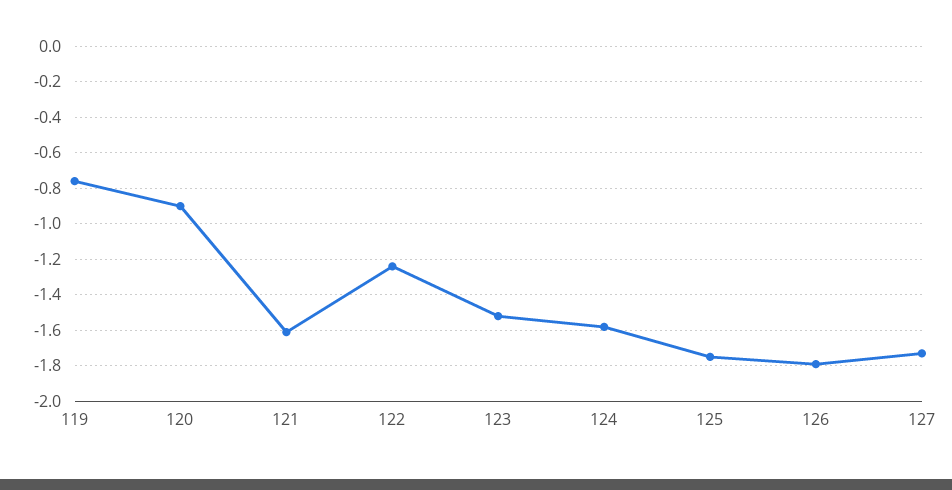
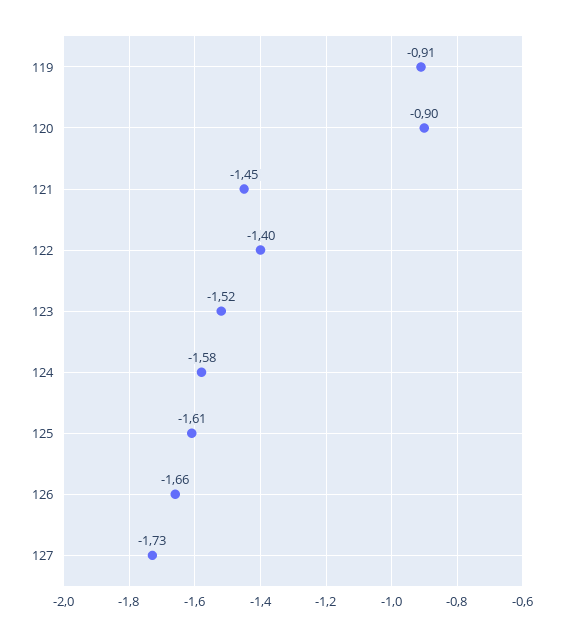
119: -0.75 -> -0.91
121: -1.6 -> -1.45
122: -1.25 -> -1.4
125: -1.75 -> -1.61
126: -1.8 -> -1.66

